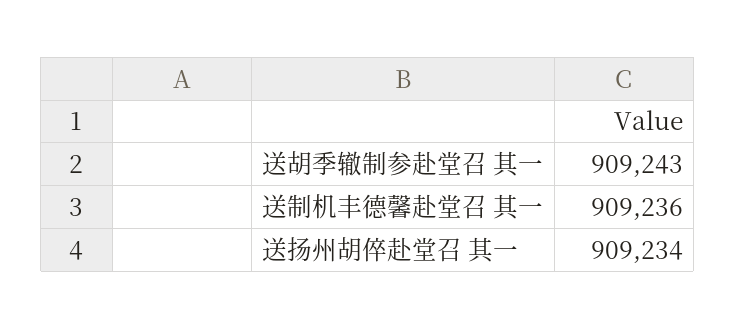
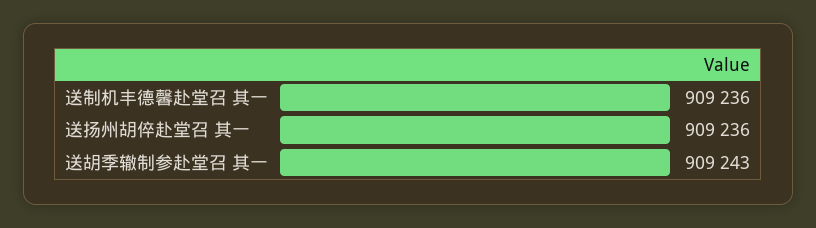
送扬州胡倅赴堂召 其一: 909234 -> 909236

